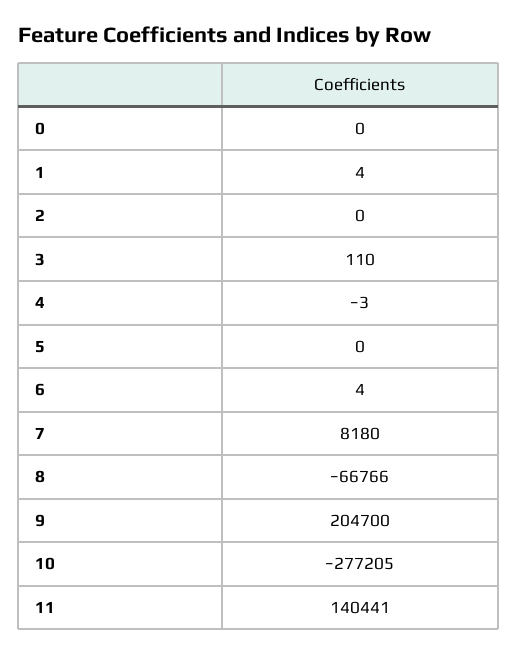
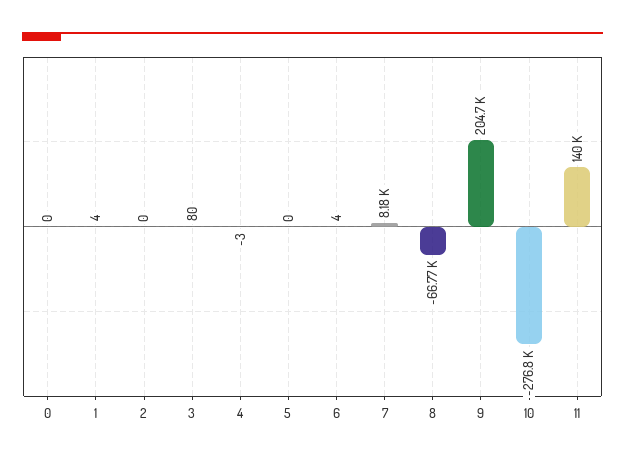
3: 110 -> 80
10: -277205 -> -276800
11: 140441 -> 140000

